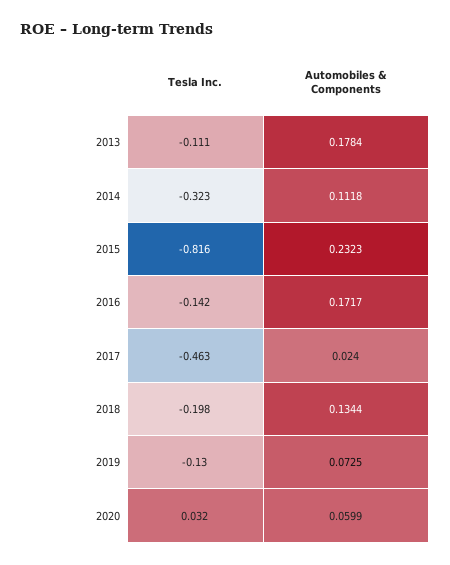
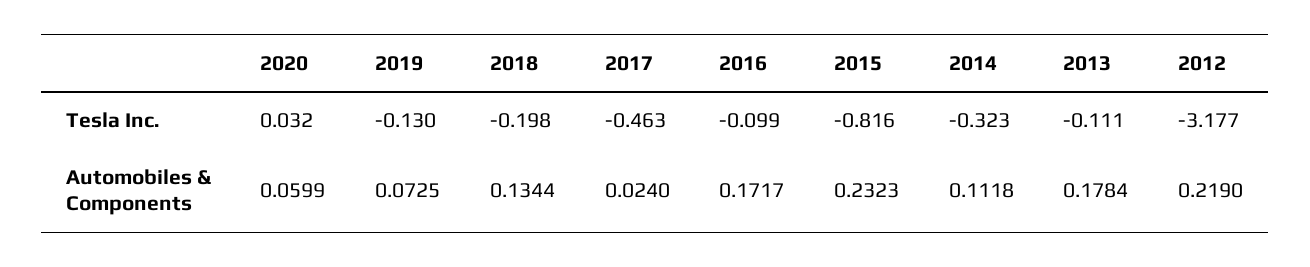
Tesla Inc., 2016: -0.142 -> -0.099
Tesla Inc., 2012: none -> -3.177
Automobiles & Components, 2012: none -> 0.219

